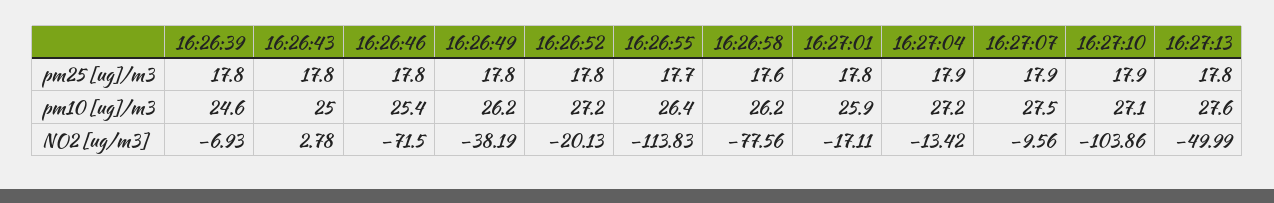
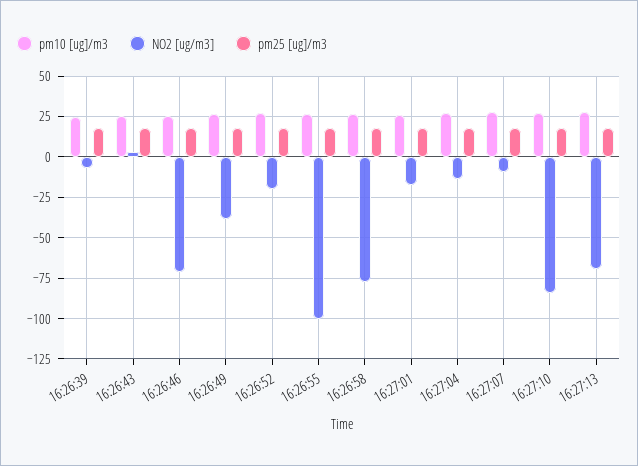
NO2 [ug/m3], 16:26:55: -113.83 -> -100
NO2 [ug/m3], 16:27:10: -103.86 -> -85
NO2 [ug/m3], 16:27:13: -49.99 -> -70

